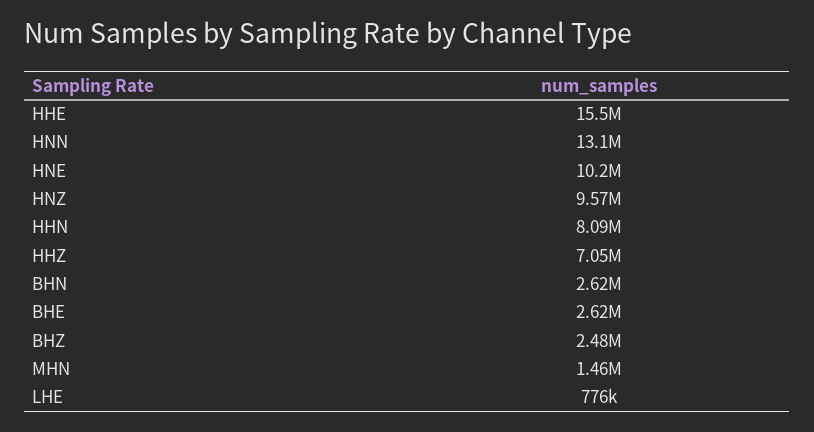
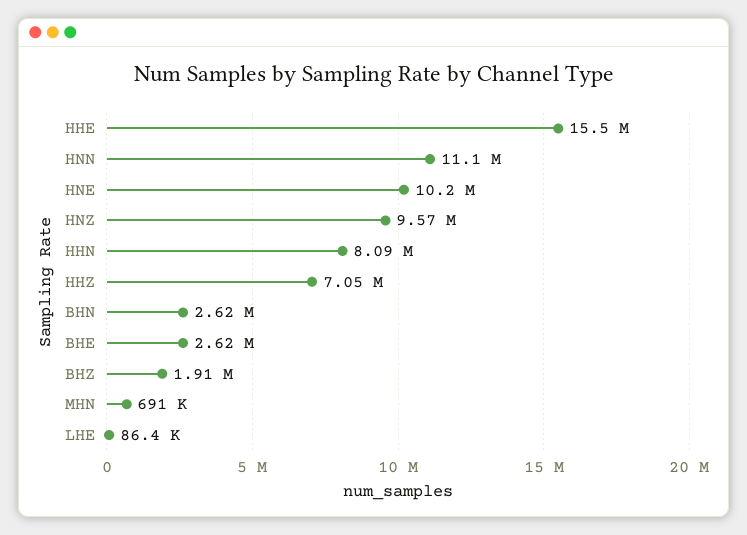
HNN: 13100000 -> 11100000
BHZ: 2480000 -> 1910000
MHN: 1460000 -> 691000
LHE: 776000 -> 86400

